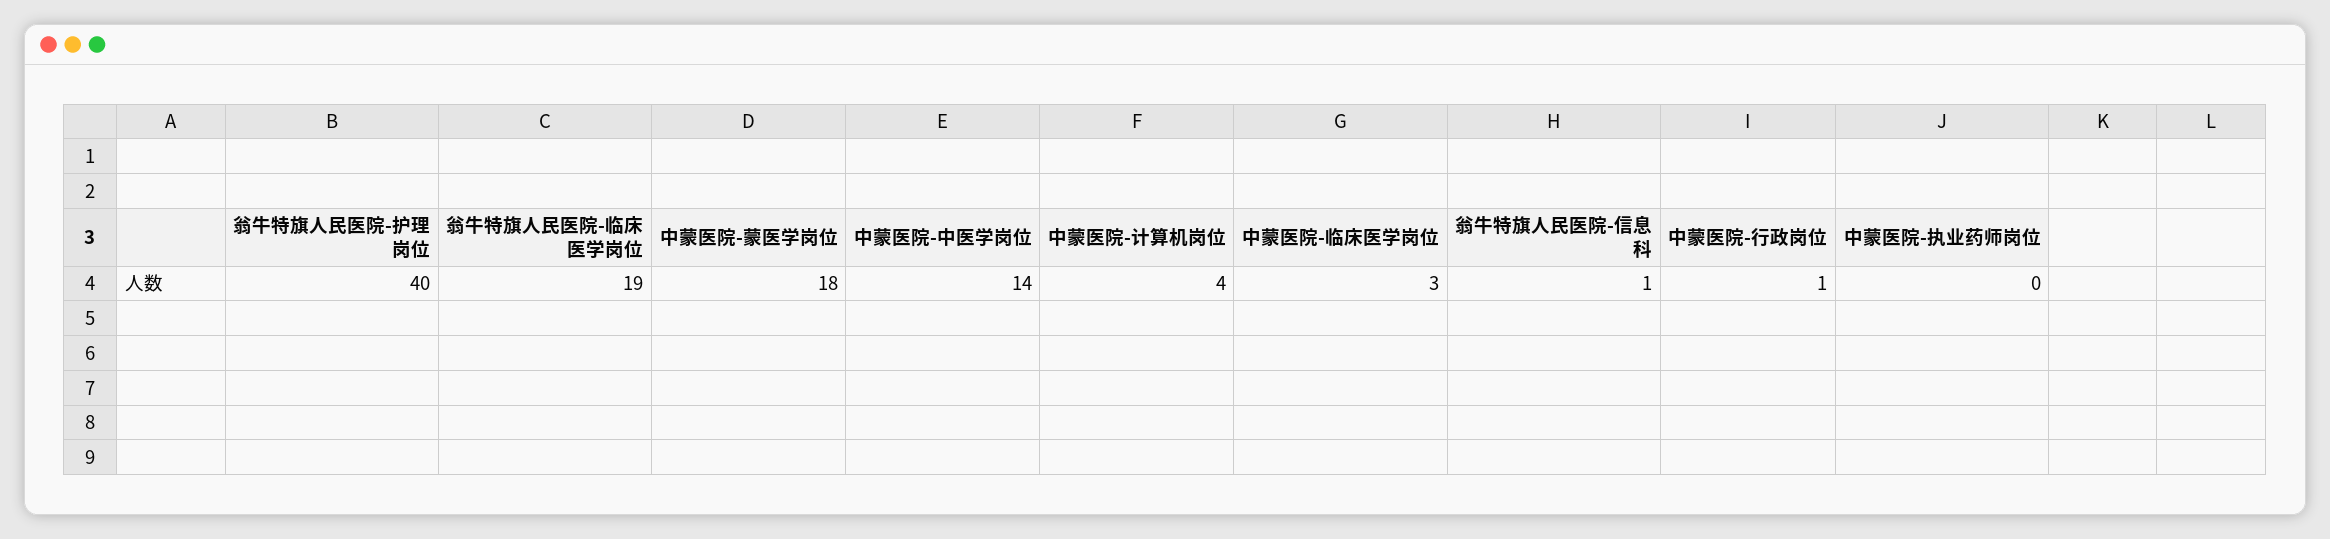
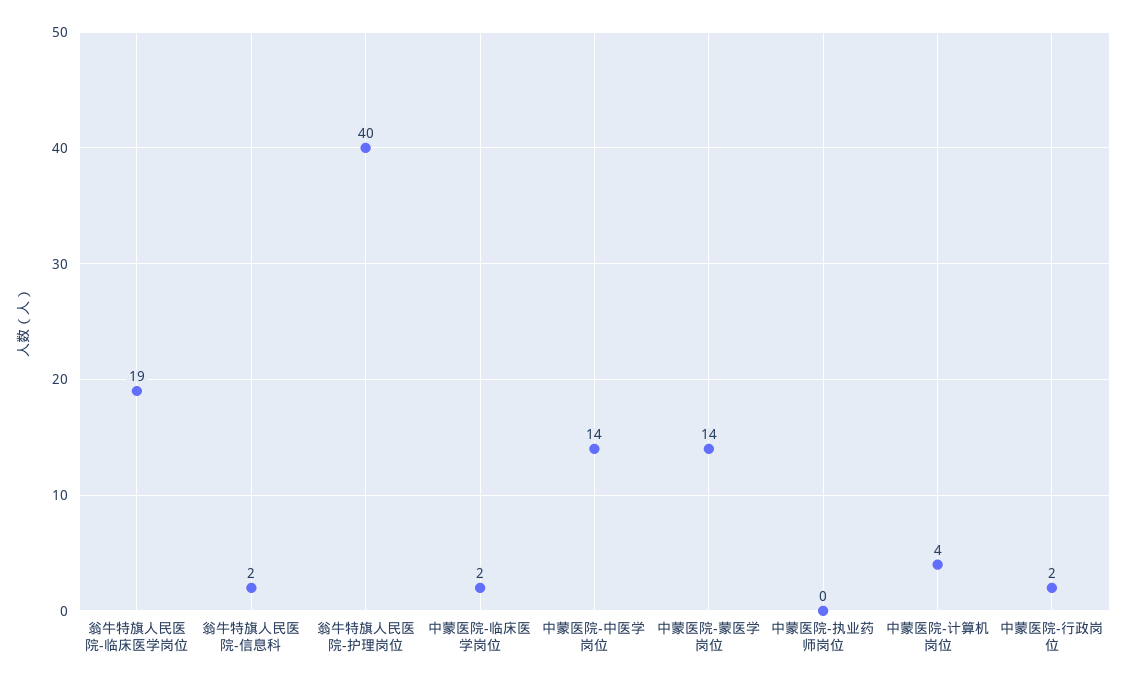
中蒙医院-蒙医学岗位: 18 -> 14
中蒙医院-临床医学岗位: 3 -> 2
翁牛特旗人民医院-信息科: 1 -> 2
中蒙医院-行政岗位: 1 -> 2

